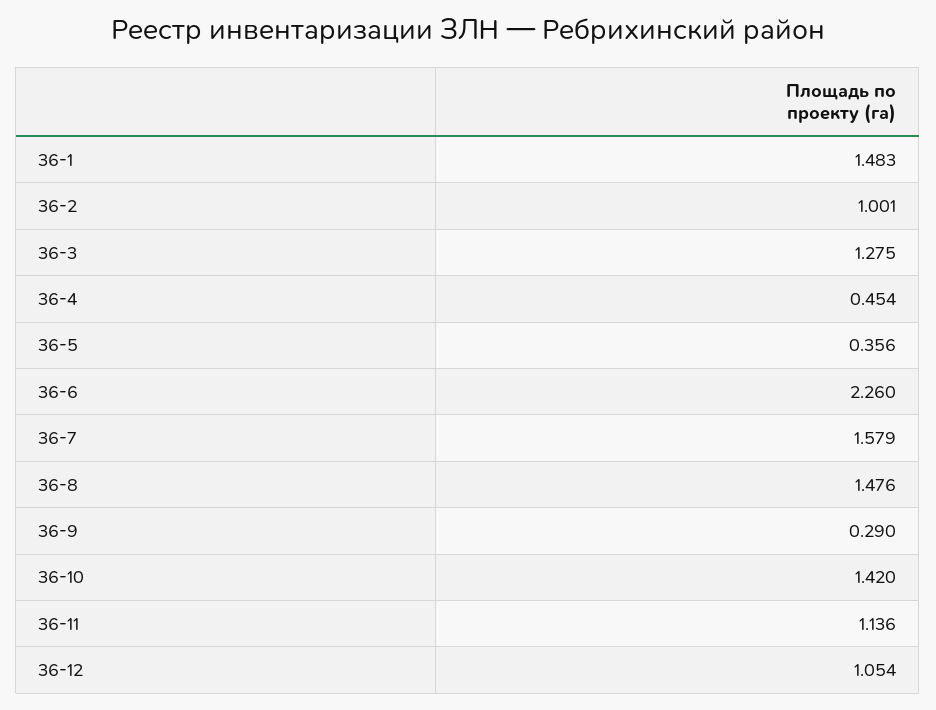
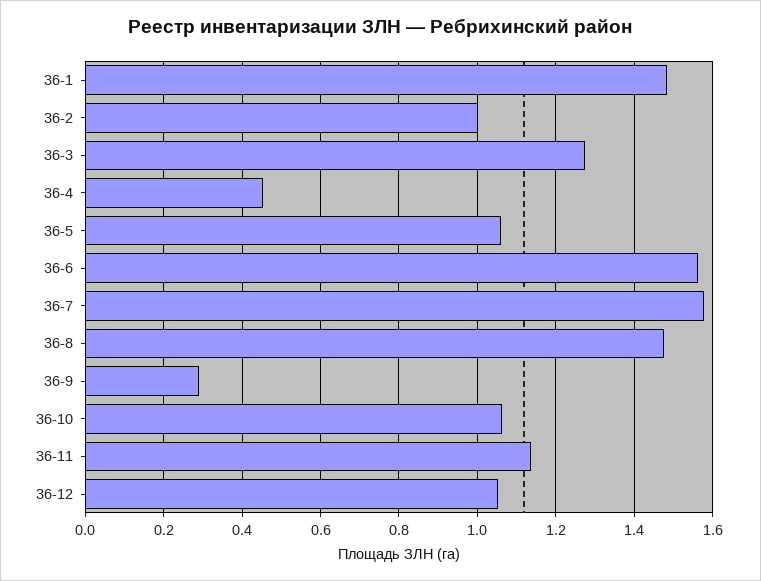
36-5: 0.356 -> 1.06
36-6: 2.26 -> 1.56
36-10: 1.42 -> 1.06

